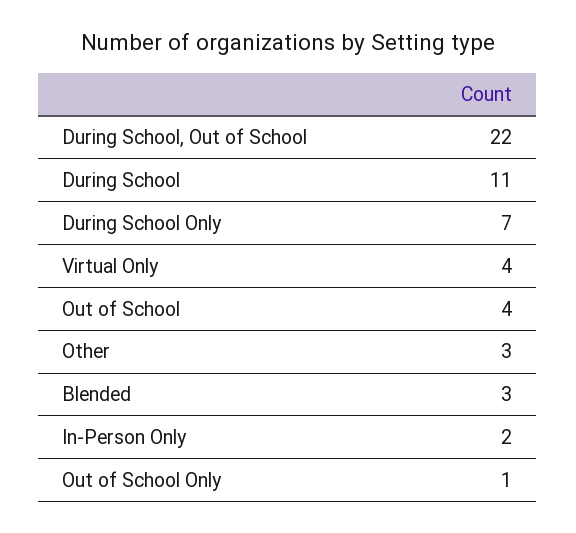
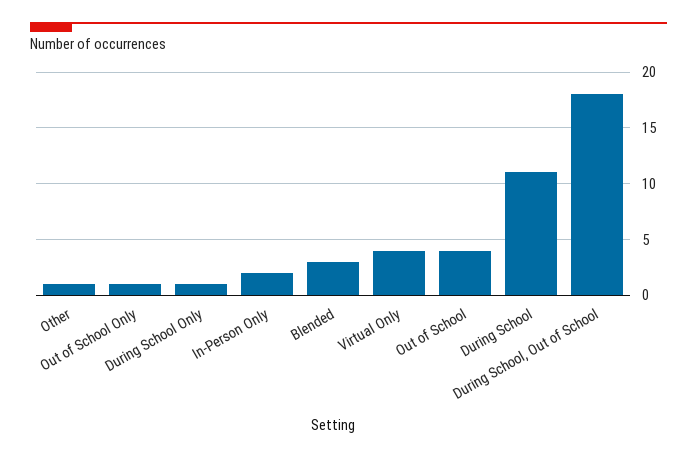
During School, Out of School: 22 -> 18
During School Only: 7 -> 1
Other: 3 -> 1

